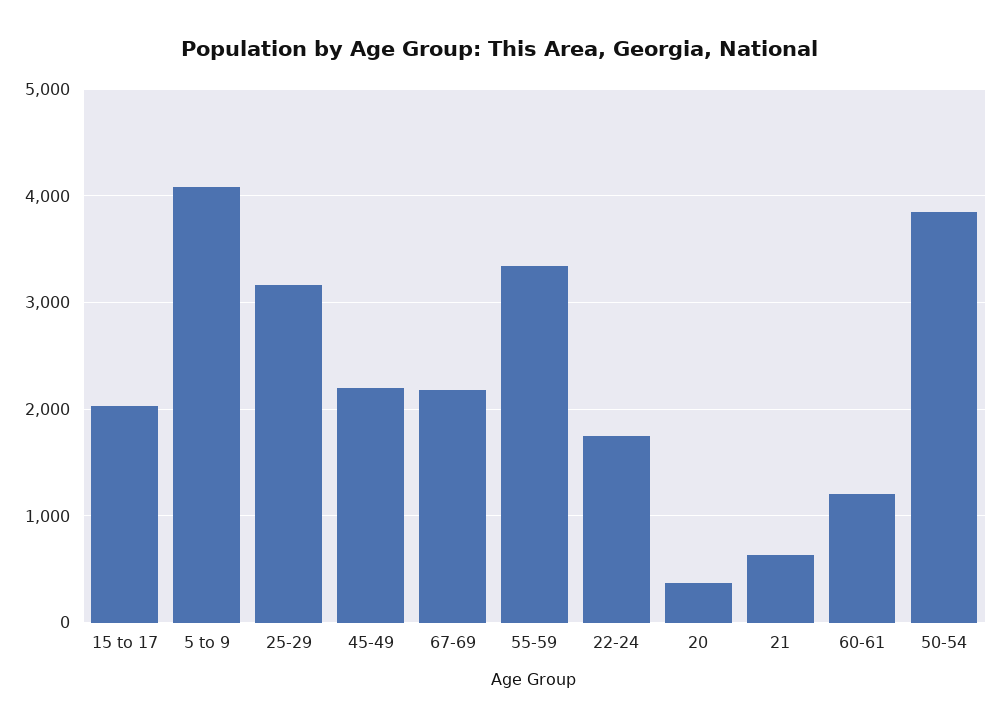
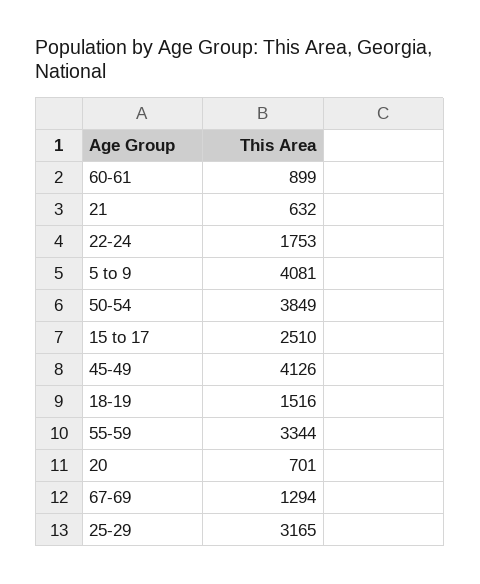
15 to 17: 2000 -> 2510
45-49: 2200 -> 4126
67-69: 2200 -> 1294
20: 400 -> 701
60-61: 1200 -> 899
18-19: none -> 1516

